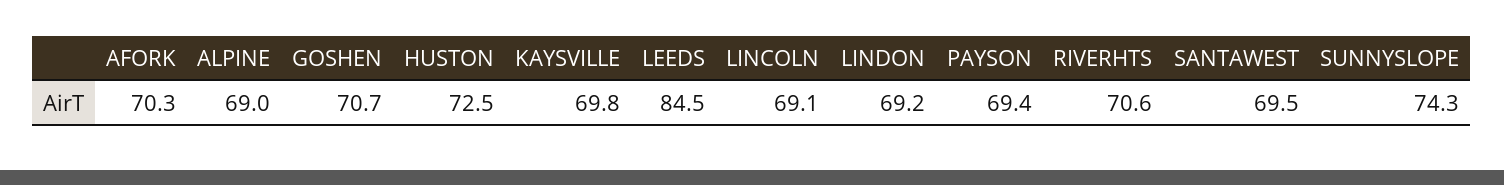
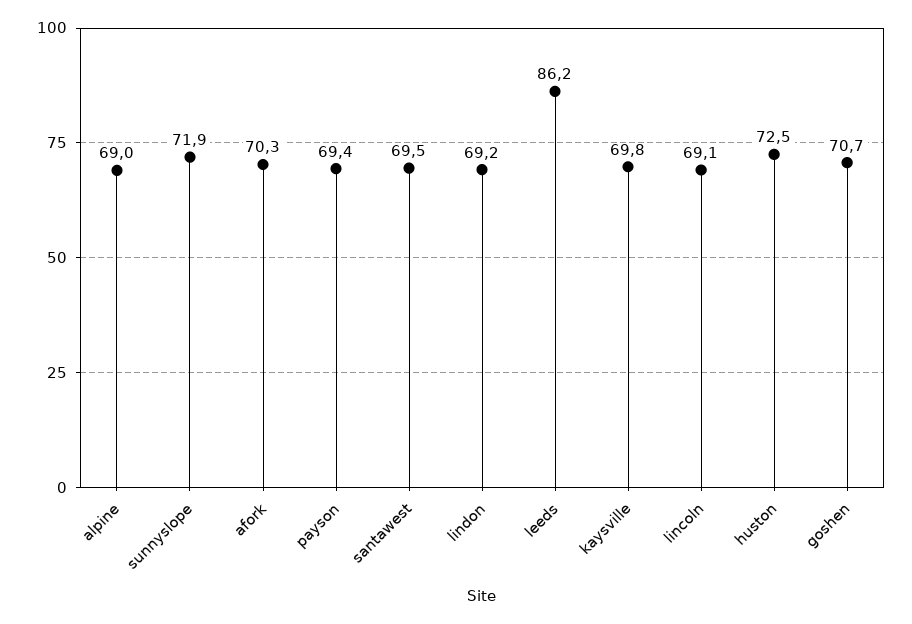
LEEDS: 84.5 -> 86.2
RIVERHTS: 70.6 -> none
SUNNYSLOPE: 74.3 -> 71.9

